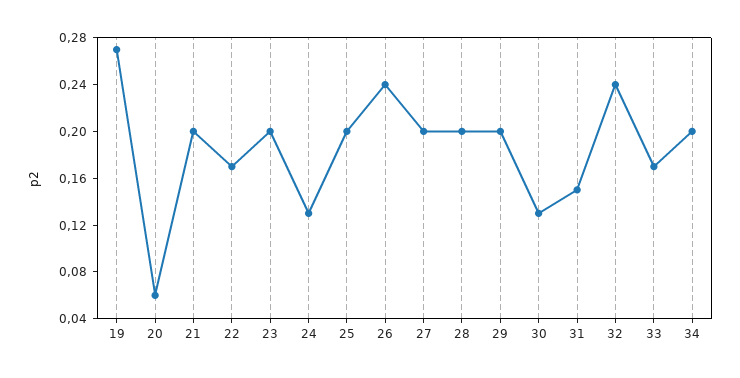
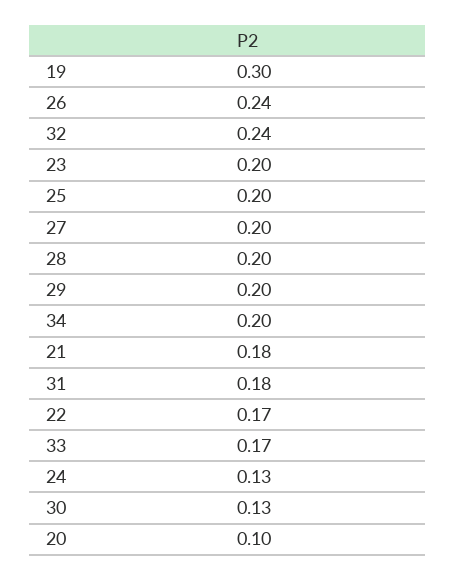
19: 0.27 -> 0.3
20: 0.06 -> 0.1
21: 0.2 -> 0.18
31: 0.15 -> 0.18

